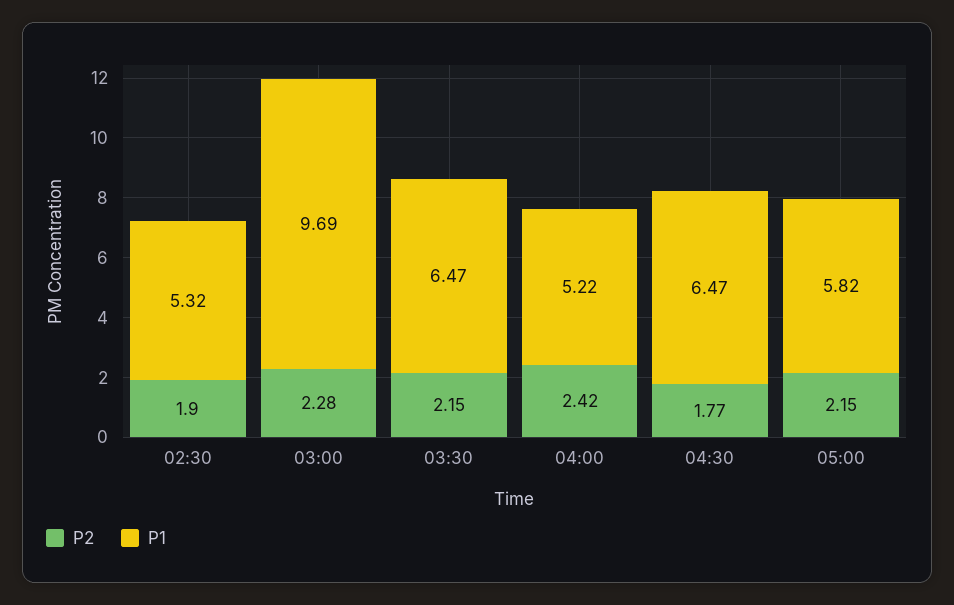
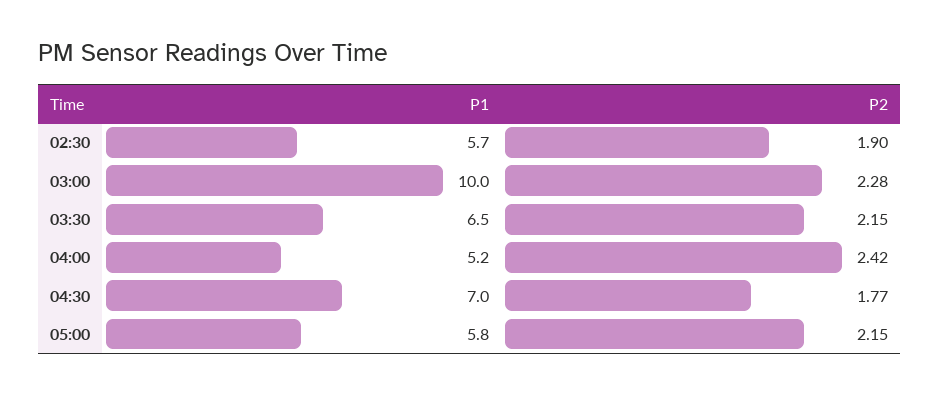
P1, 02:30: 5.32 -> 5.7
P1, 03:00: 9.69 -> 10
P1, 04:30: 6.47 -> 7

